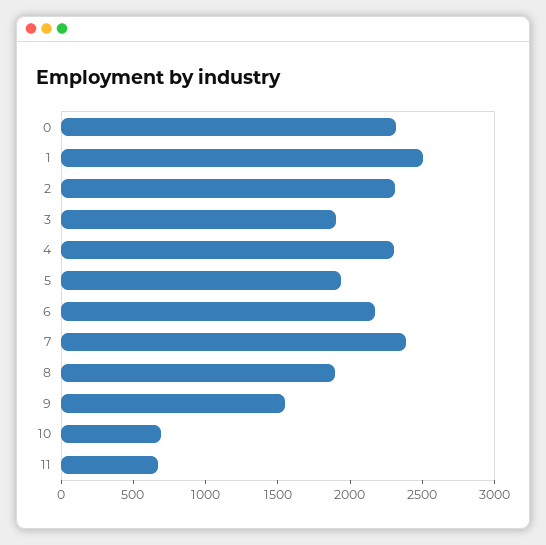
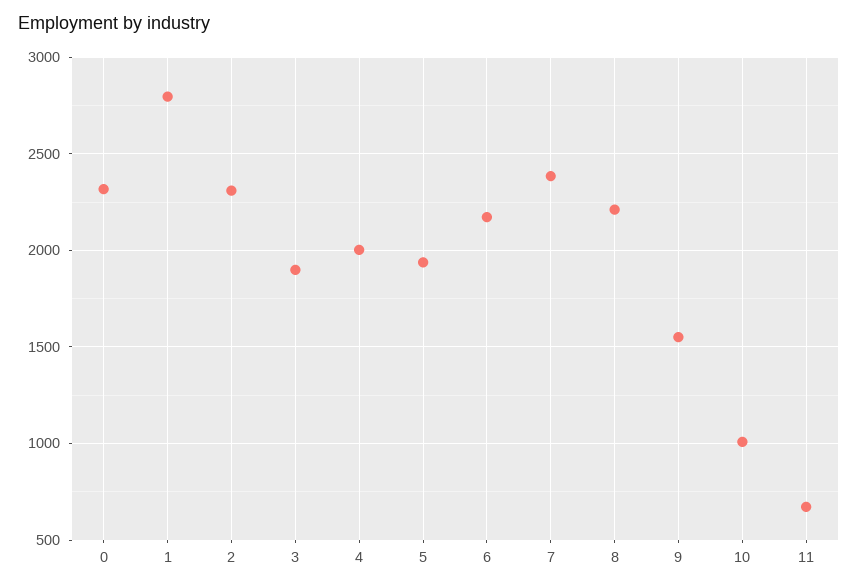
1: 2500 -> 2800
4: 2300 -> 2000
8: 1900 -> 2200
10: 700 -> 1000

